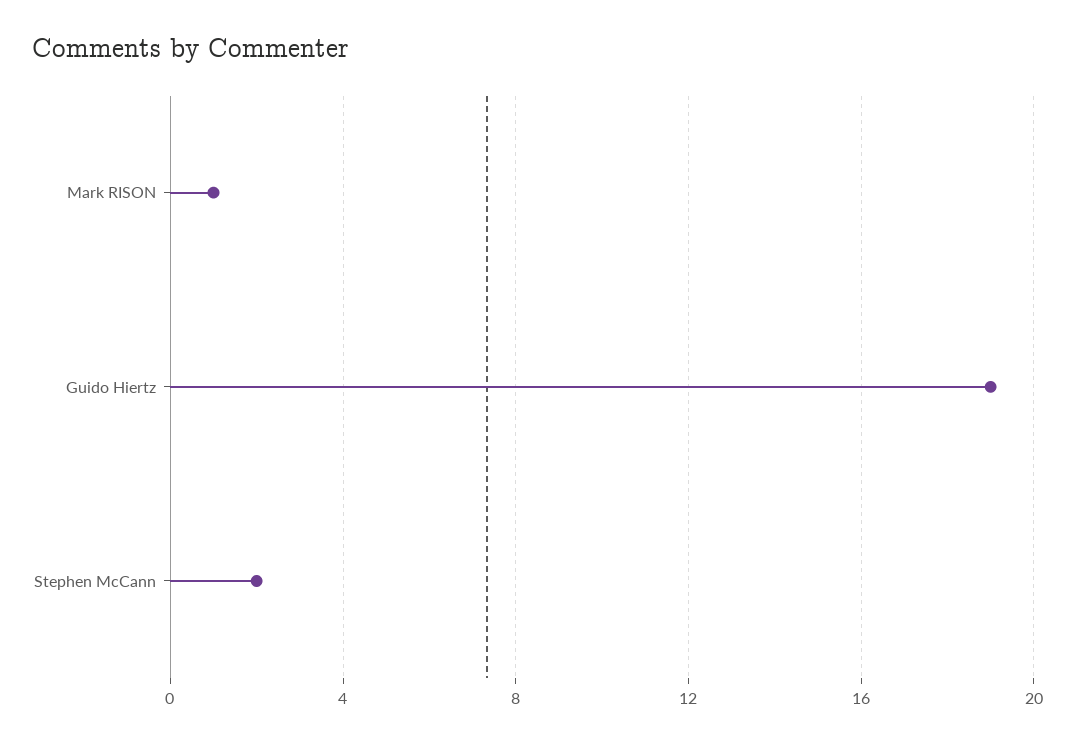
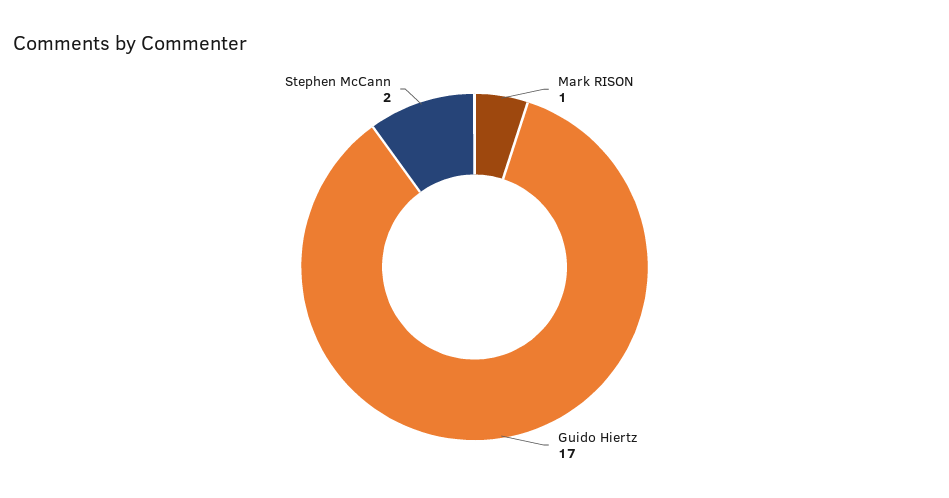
Guido Hiertz: 19 -> 17

